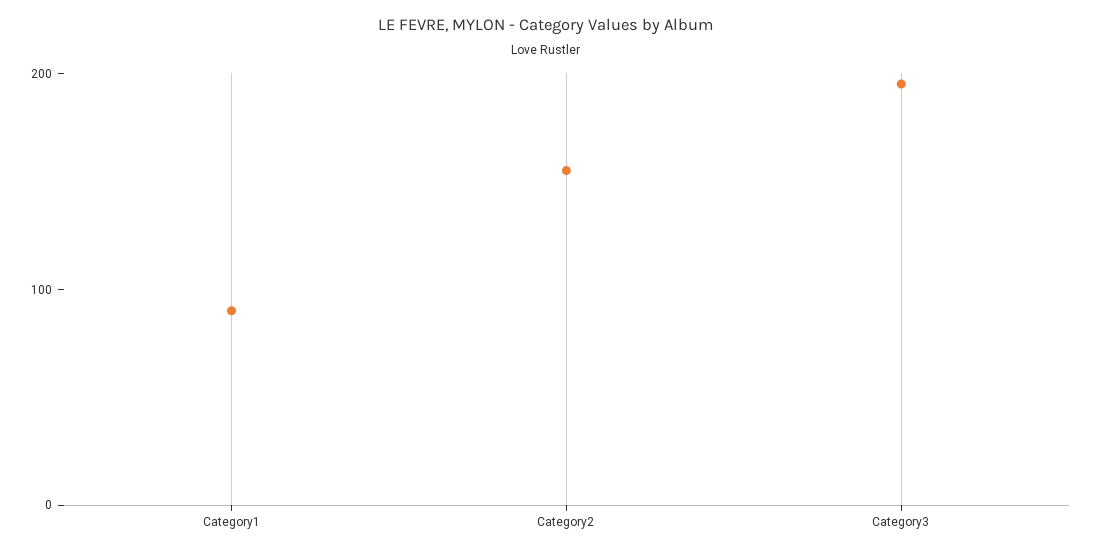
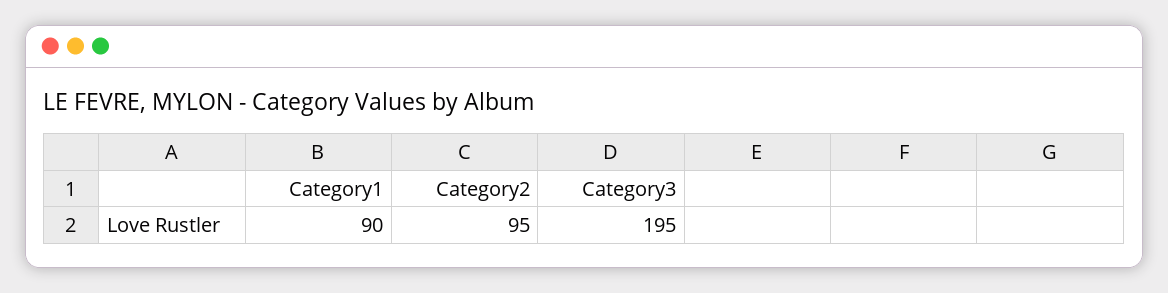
Category2: 160 -> 95

